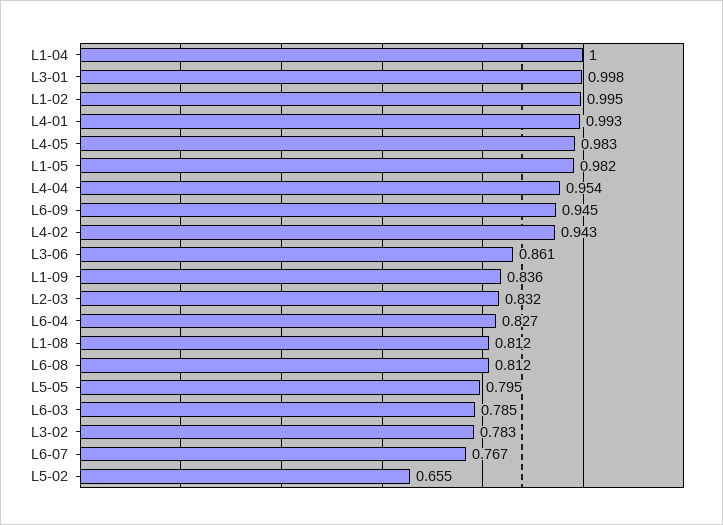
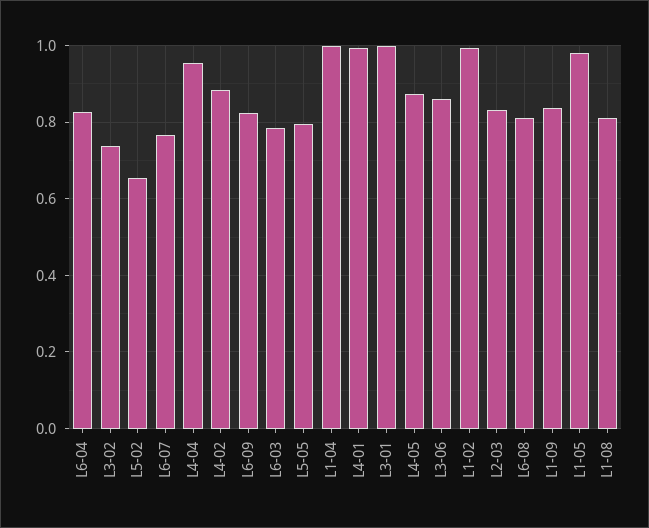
L4-05: 0.983 -> 0.88
L6-09: 0.945 -> 0.82
L4-02: 0.943 -> 0.88
L3-02: 0.783 -> 0.74

